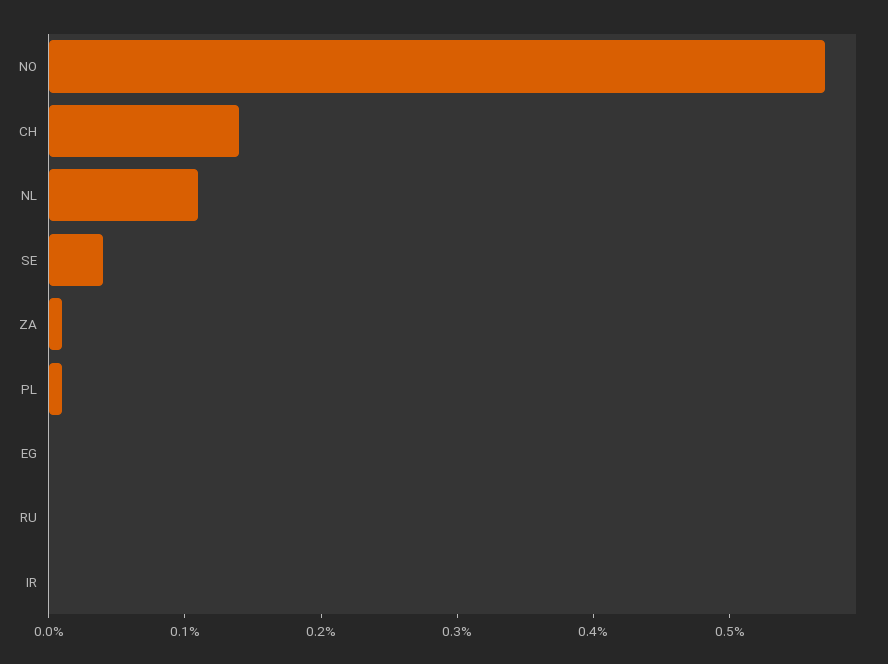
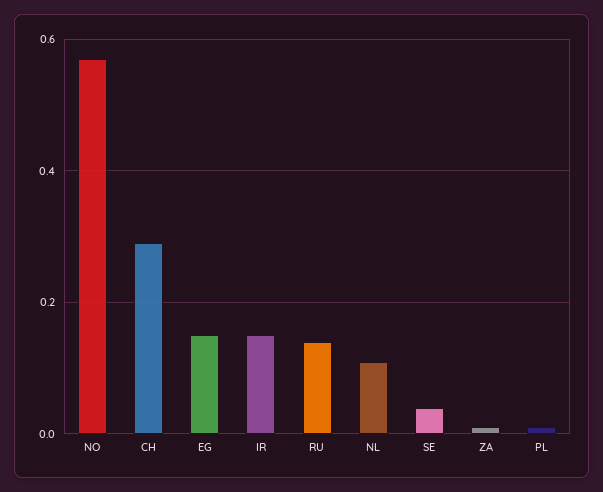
CH: 0.14 -> 0.3
EG: 0 -> 0.15
RU: 0 -> 0.15
IR: 0 -> 0.15

